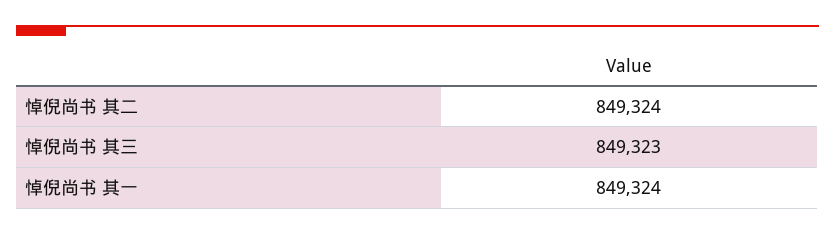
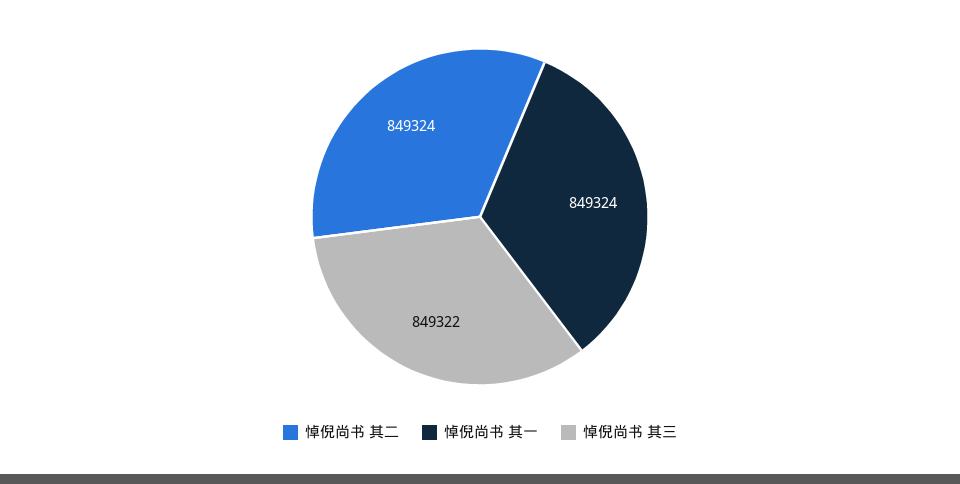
悼倪尚书 其三: 849323 -> 849322

